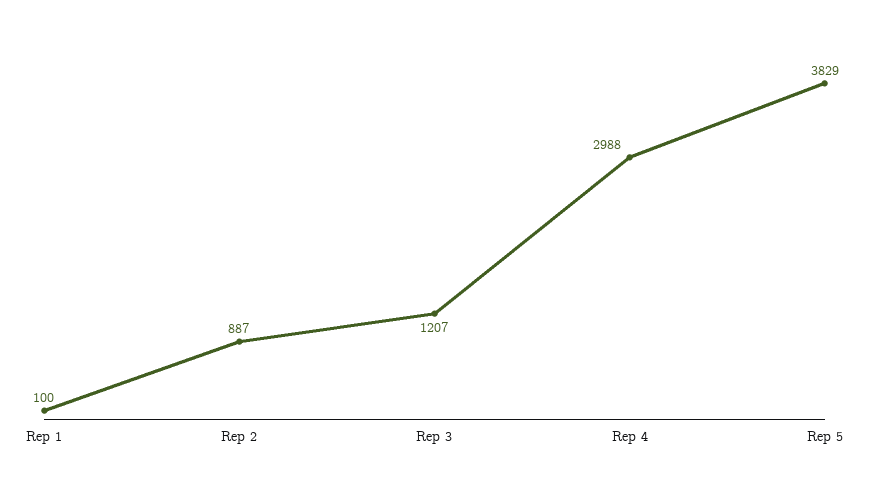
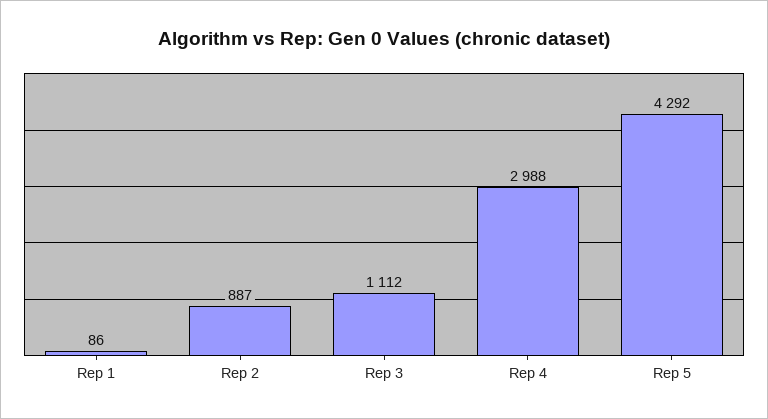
Rep 1: 100 -> 86
Rep 3: 1207 -> 1112
Rep 5: 3829 -> 4292

